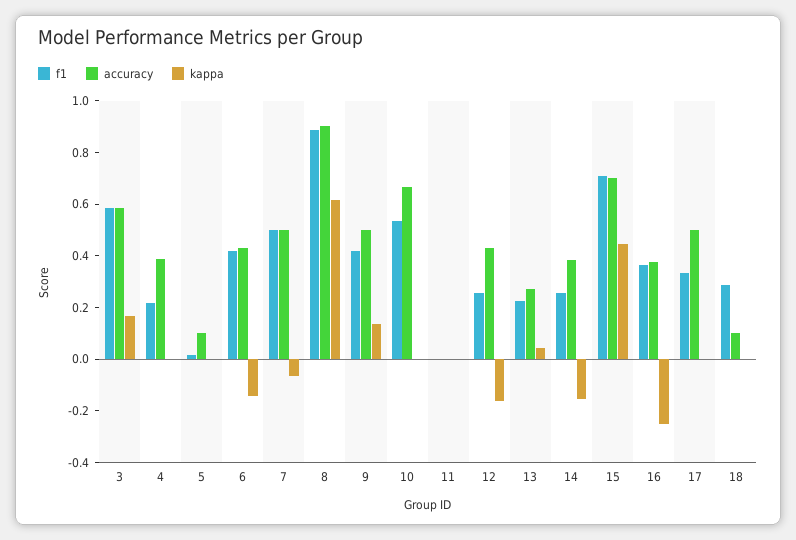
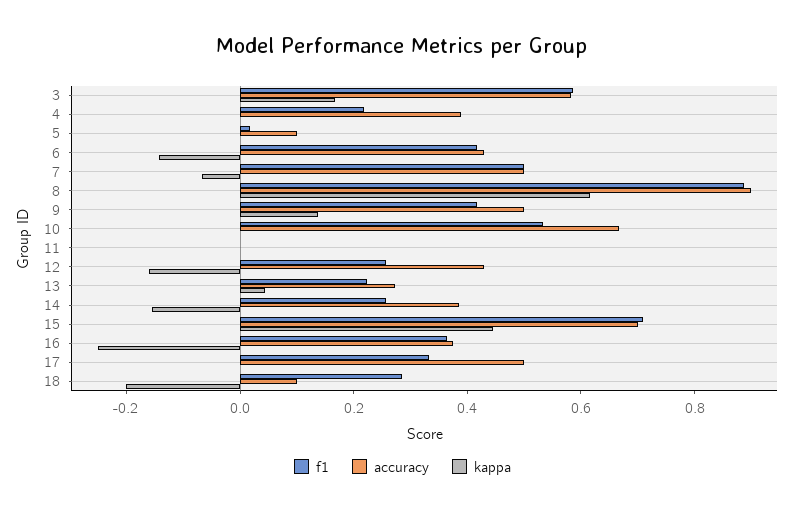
kappa, 18: 0 -> -0.2

